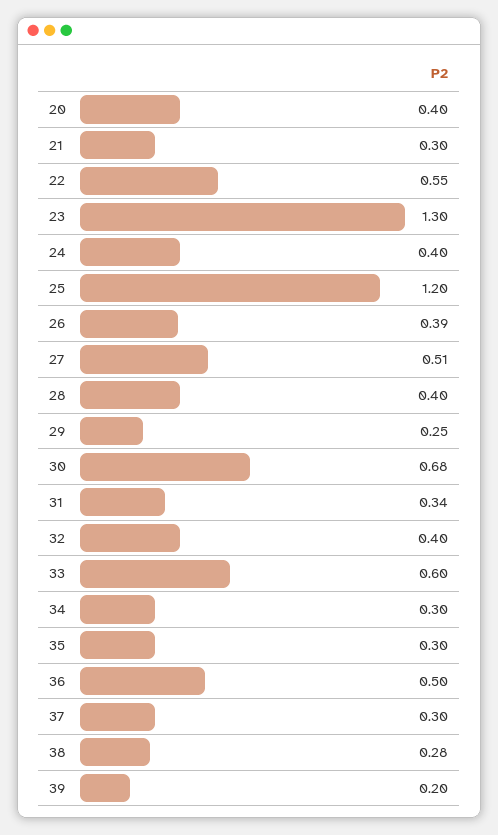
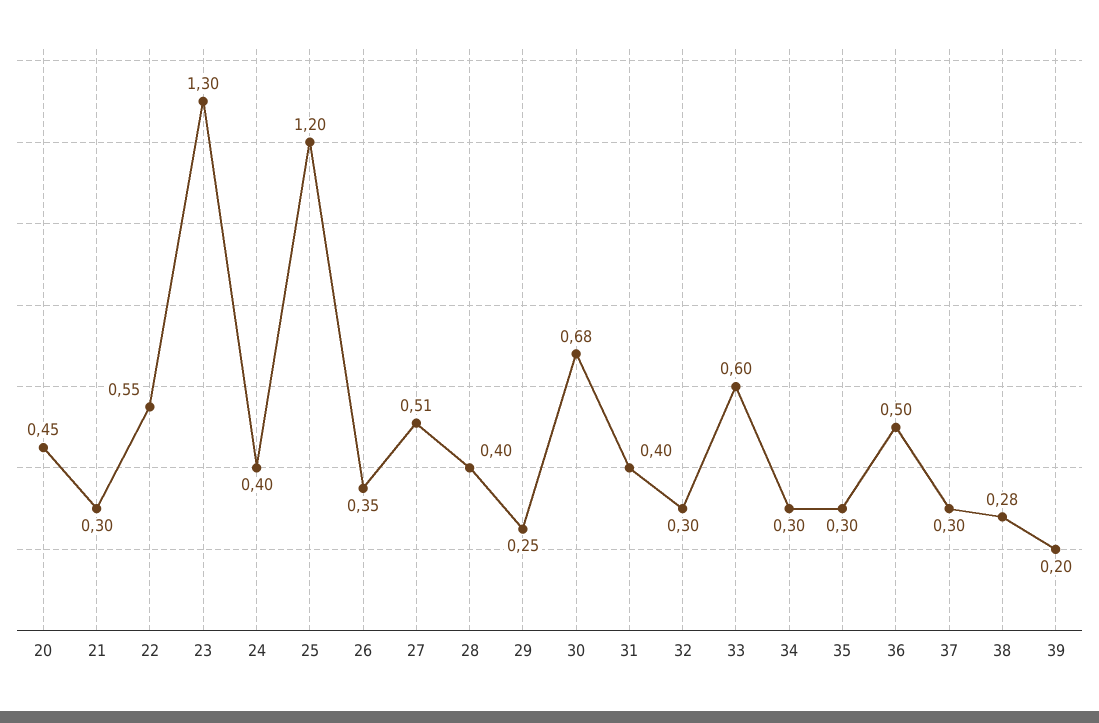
20: 0.4 -> 0.45
26: 0.39 -> 0.35
31: 0.34 -> 0.4
32: 0.4 -> 0.3

